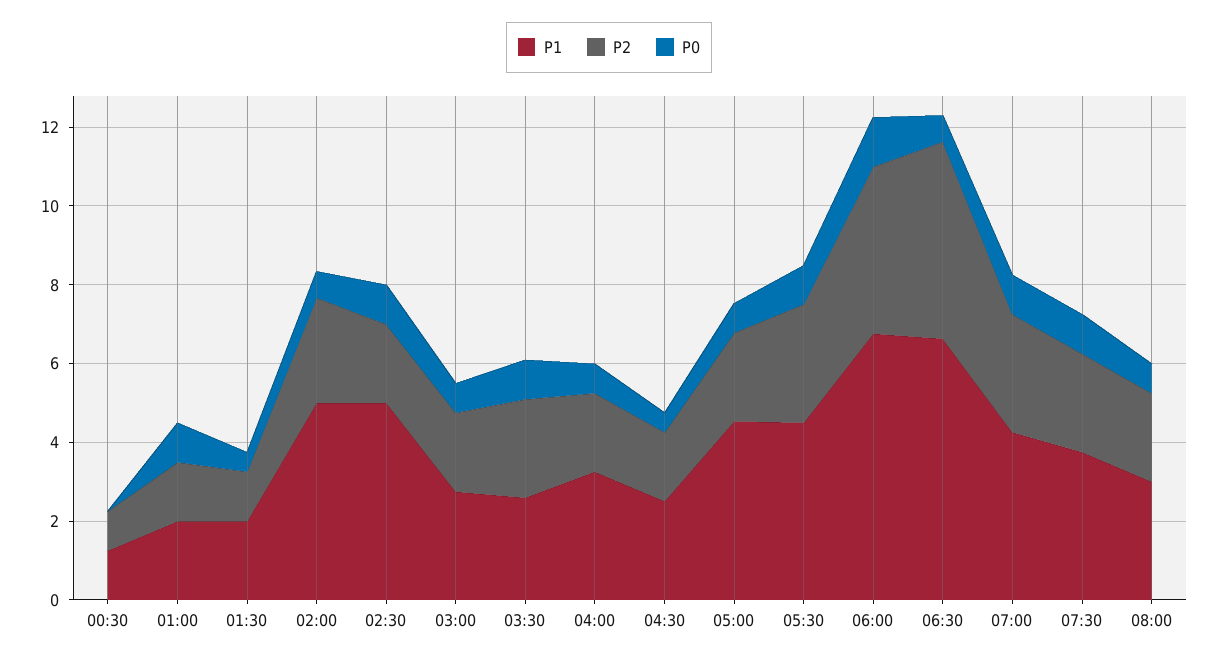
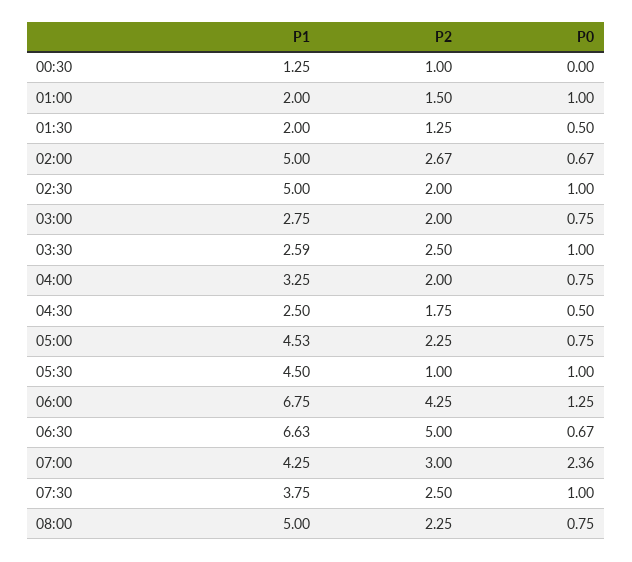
P2, 05:30: 3 -> 1
P0, 07:00: 1 -> 2.36
P1, 08:00: 3 -> 5

